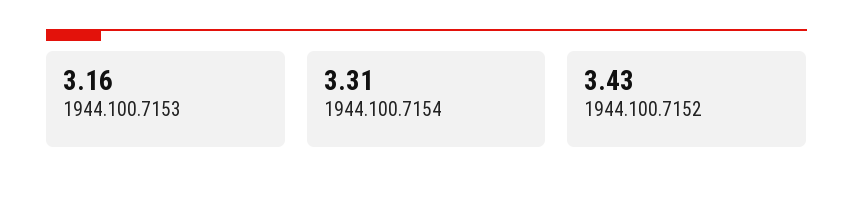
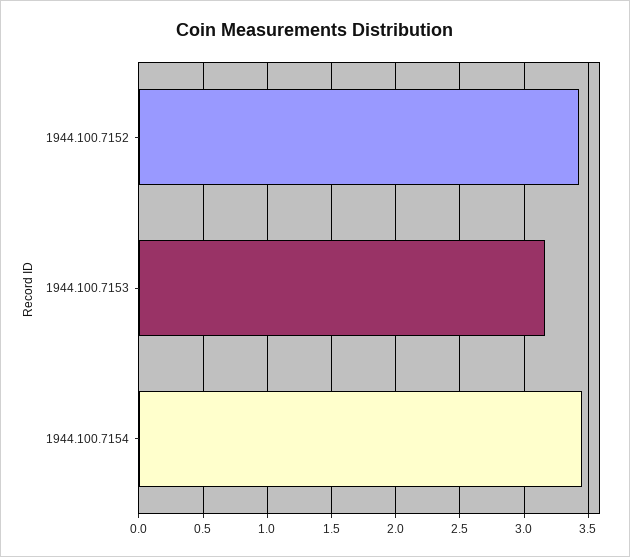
1944.100.7154: 3.31 -> 3.45

